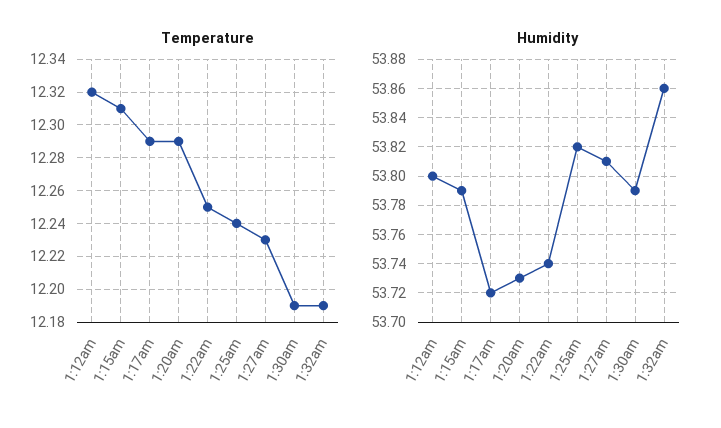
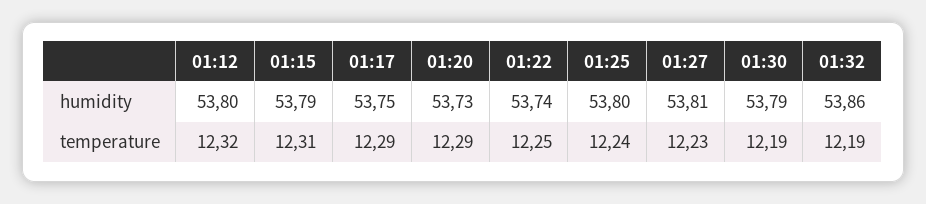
Humidity, 1:17am: 53.72 -> 53.75
Humidity, 1:25am: 53.82 -> 53.8

